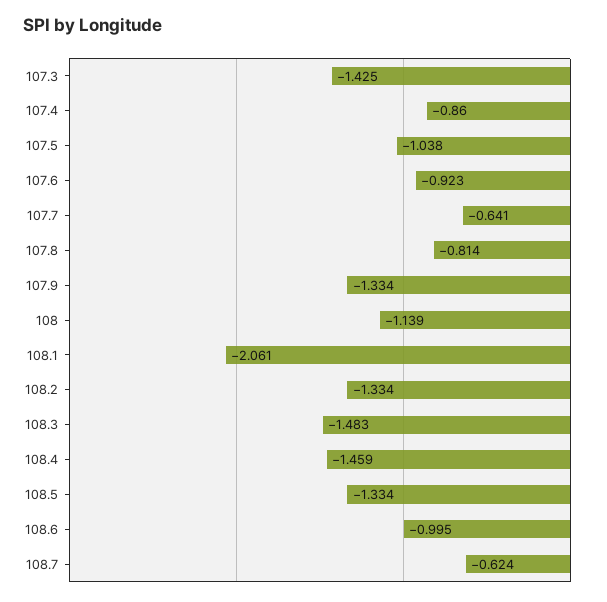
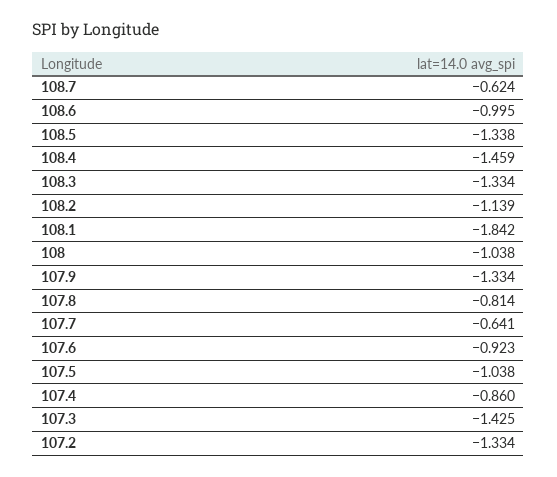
108: -1.139 -> -1.038
108.1: -2.061 -> -1.842
108.2: -1.334 -> -1.139
108.3: -1.483 -> -1.334
108.5: -1.334 -> -1.338
107.2: none -> -1.334

